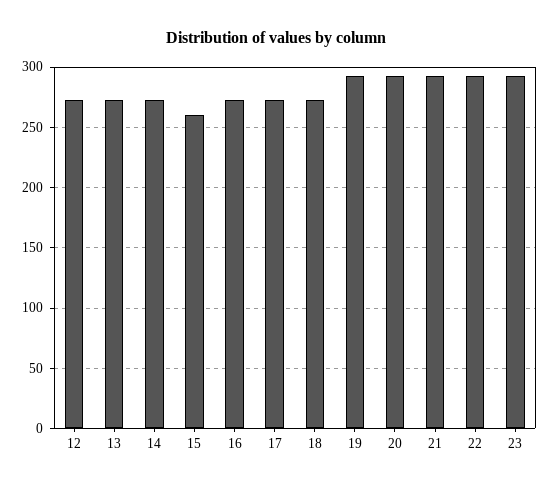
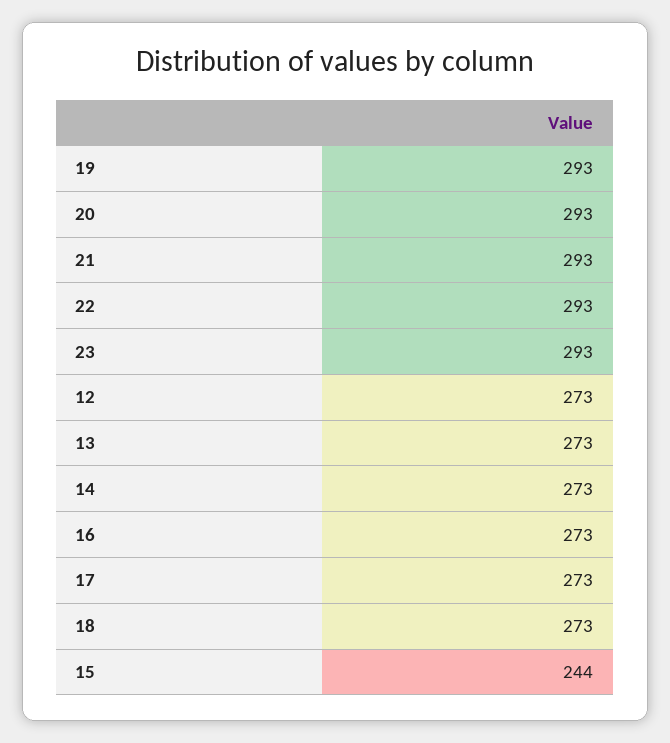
15: 260 -> 244

